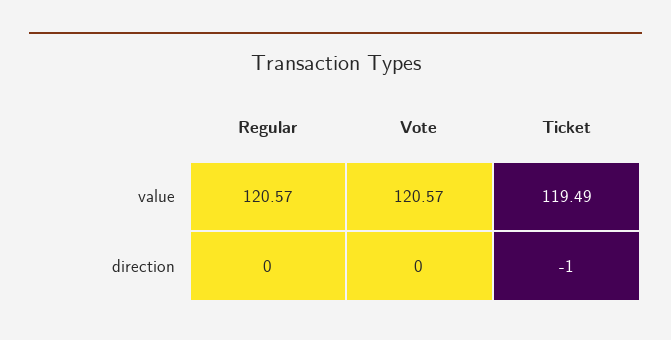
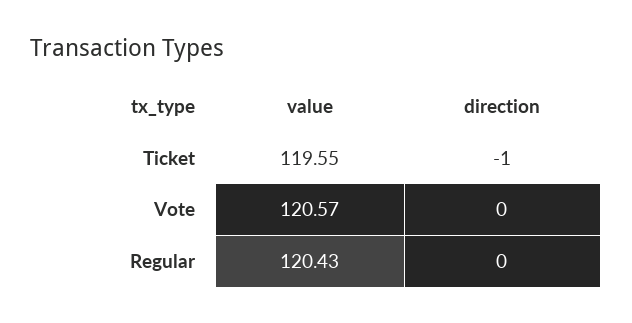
Regular, value: 120.57 -> 120.43
Ticket, value: 119.49 -> 119.55

